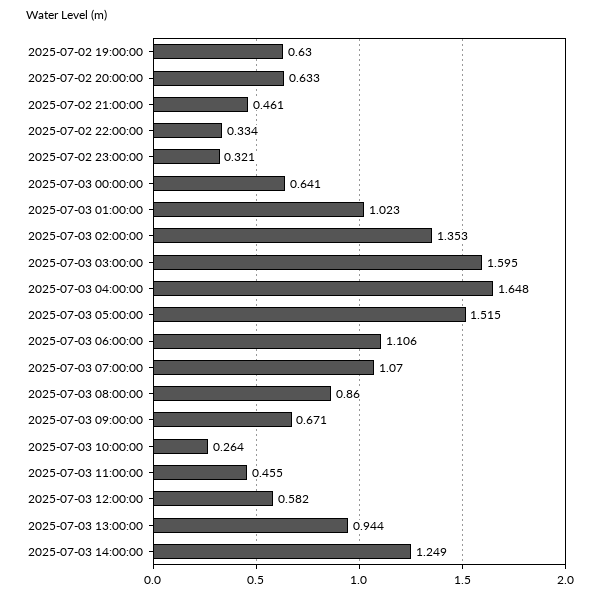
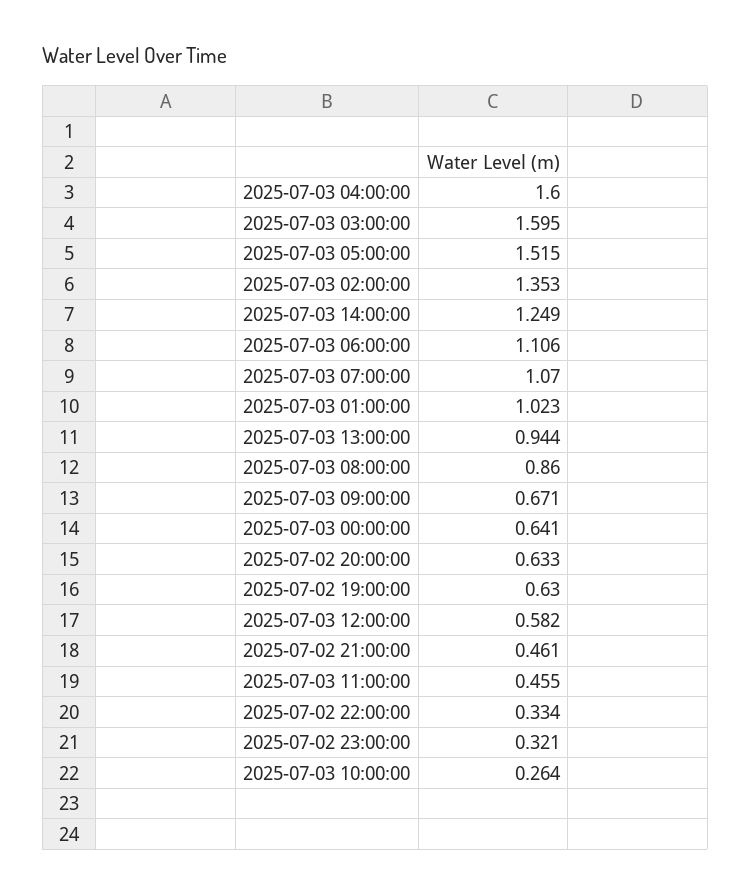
2025-07-03 04:00:00: 1.648 -> 1.6

